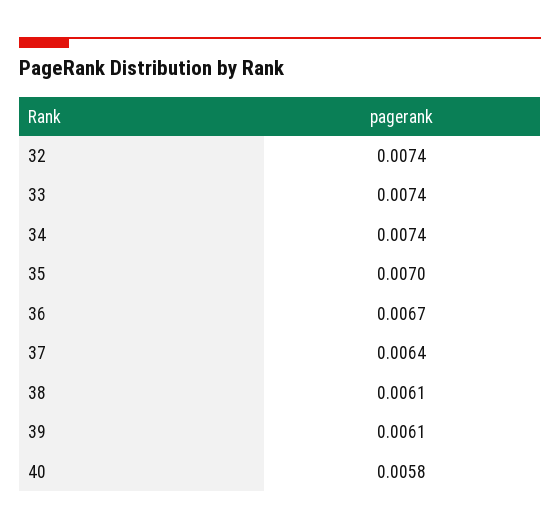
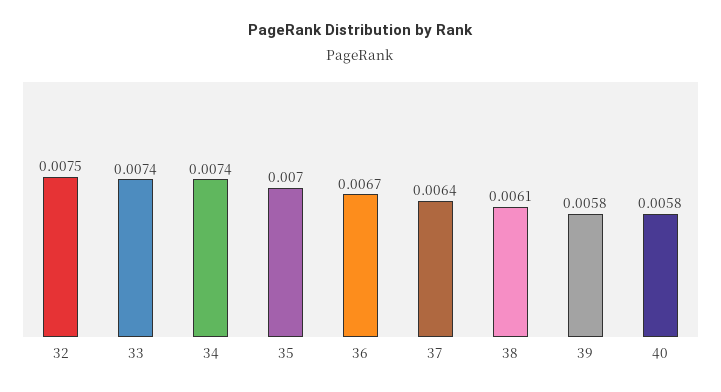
32: 0.0074 -> 0.0075
39: 0.0061 -> 0.0058

